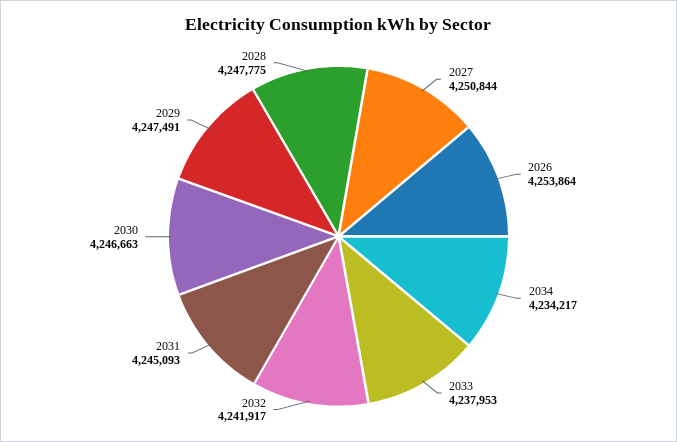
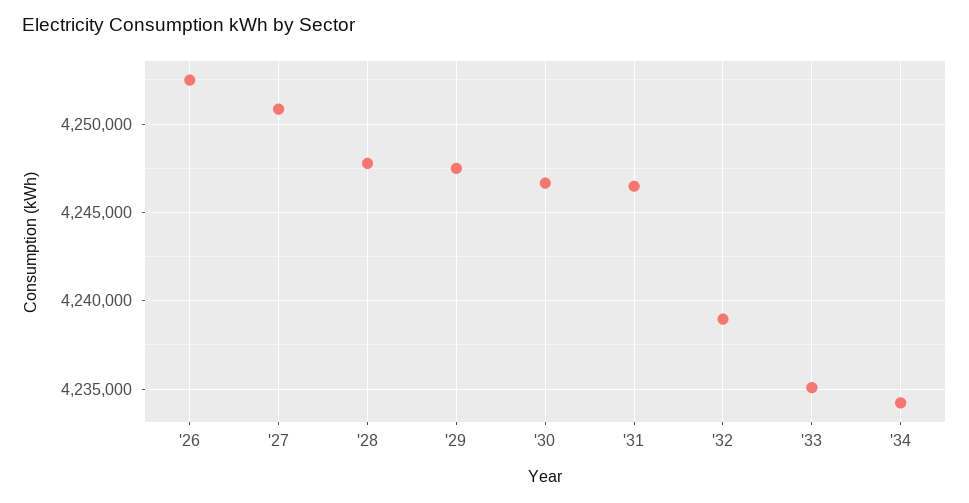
2026: 4253864 -> 4252500
2033: 4237953 -> 4235000
2032: 4241917 -> 4239000
2031: 4245093 -> 4246500

